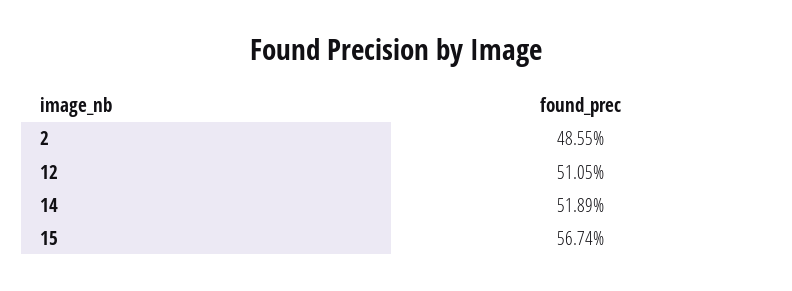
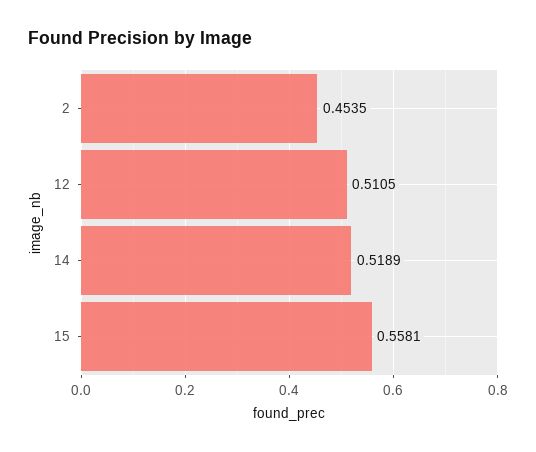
2: 0.4855 -> 0.4535
15: 0.5674 -> 0.5581

